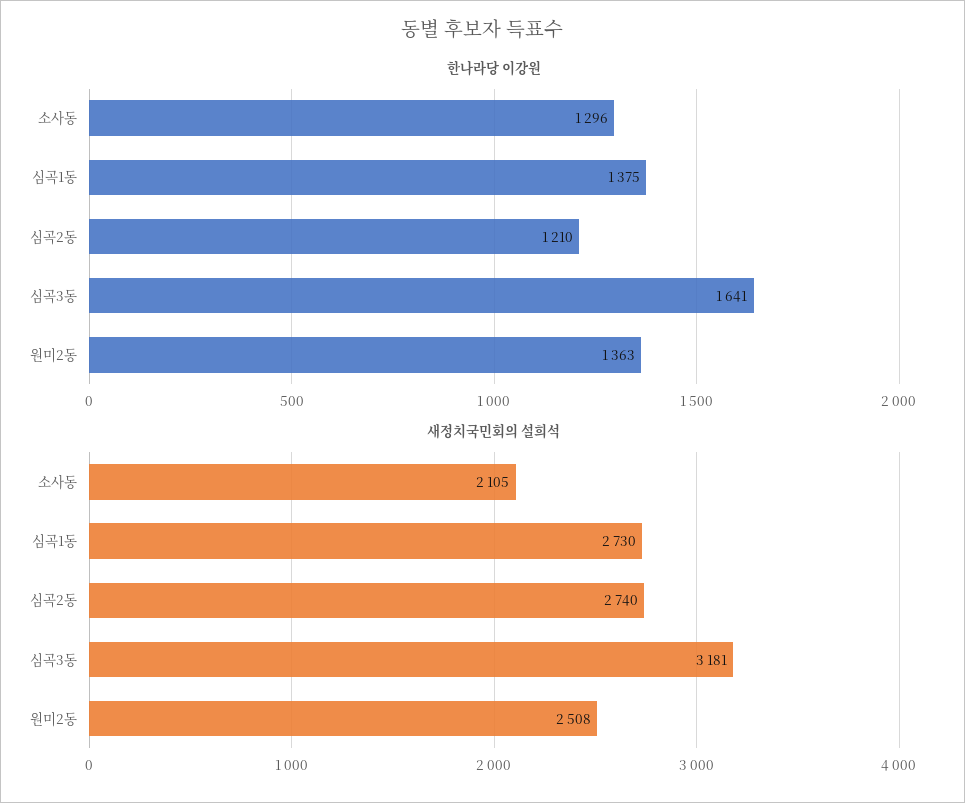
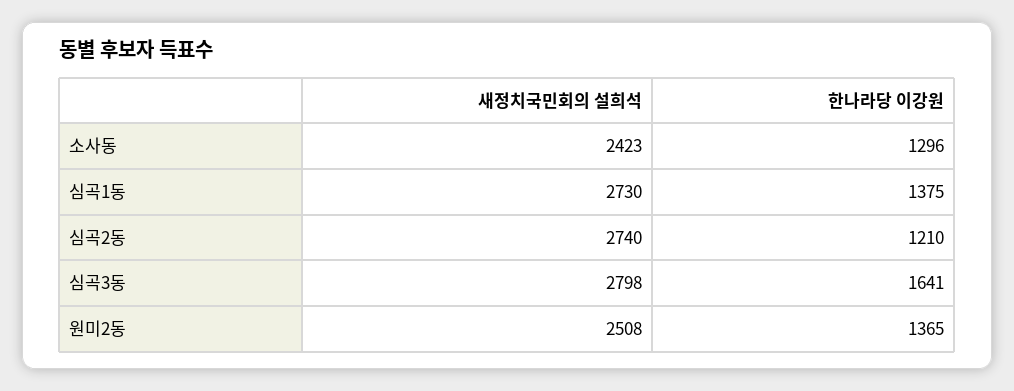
한나라당 이강원, 원미2동: 1363 -> 1365
새정치국민회의 설희석, 소사동: 2105 -> 2423
새정치국민회의 설희석, 심곡3동: 3181 -> 2798

